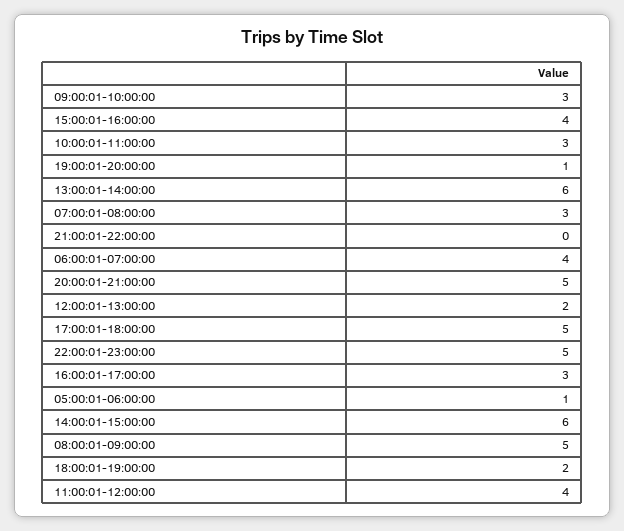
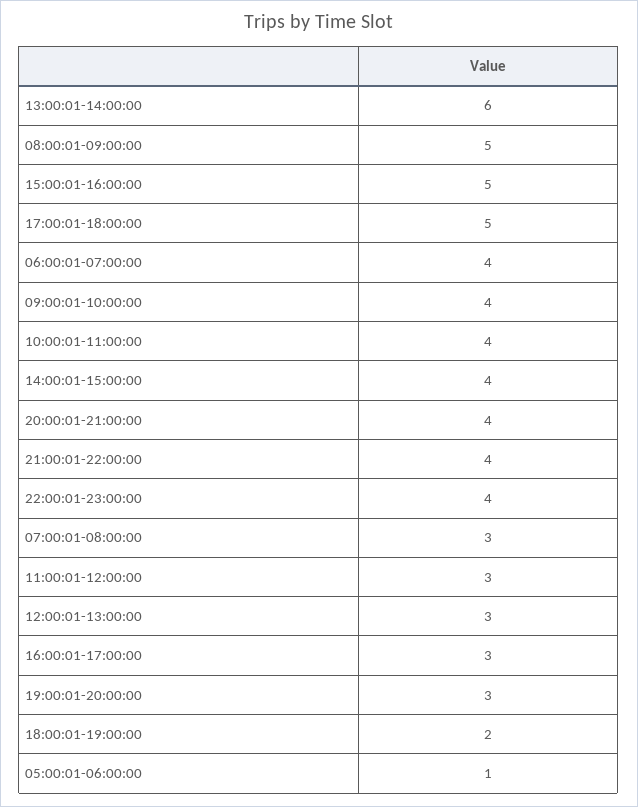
09:00:01-10:00:00: 3 -> 4
15:00:01-16:00:00: 4 -> 5
10:00:01-11:00:00: 3 -> 4
19:00:01-20:00:00: 1 -> 3
21:00:01-22:00:00: 0 -> 4
20:00:01-21:00:00: 5 -> 4
12:00:01-13:00:00: 2 -> 3
22:00:01-23:00:00: 5 -> 4
14:00:01-15:00:00: 6 -> 4
11:00:01-12:00:00: 4 -> 3

